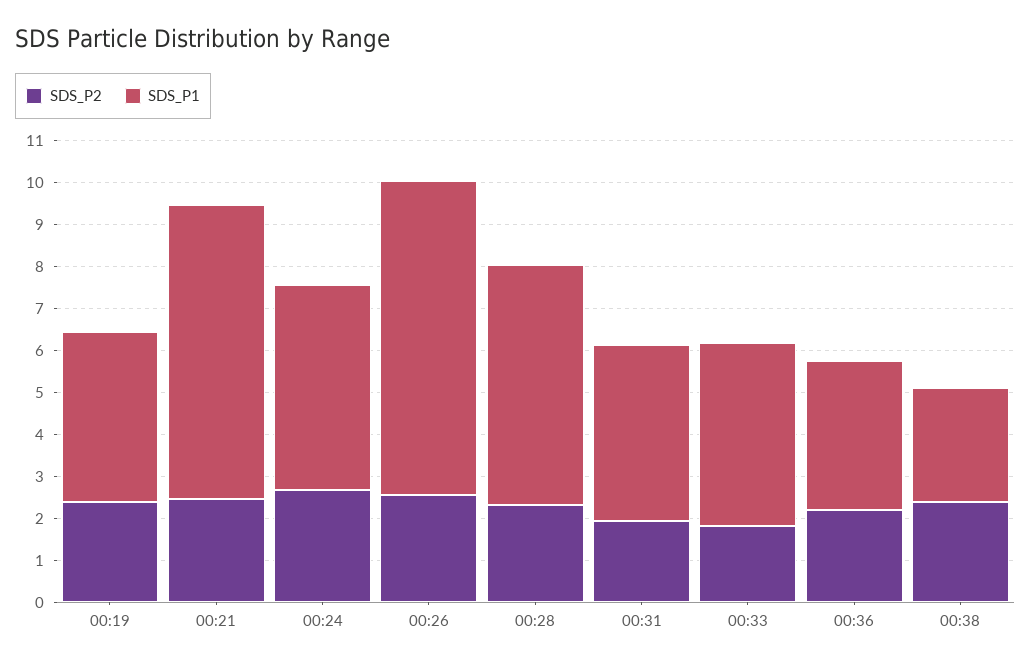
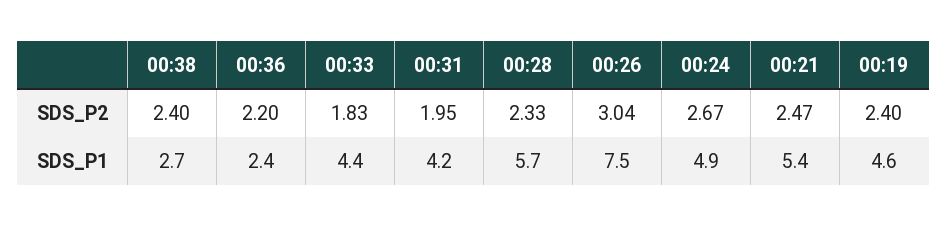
SDS_P1, 00:19: 4 -> 4.6
SDS_P1, 00:21: 7 -> 5.4
SDS_P2, 00:26: 2.6 -> 3.04
SDS_P1, 00:36: 3.6 -> 2.4

